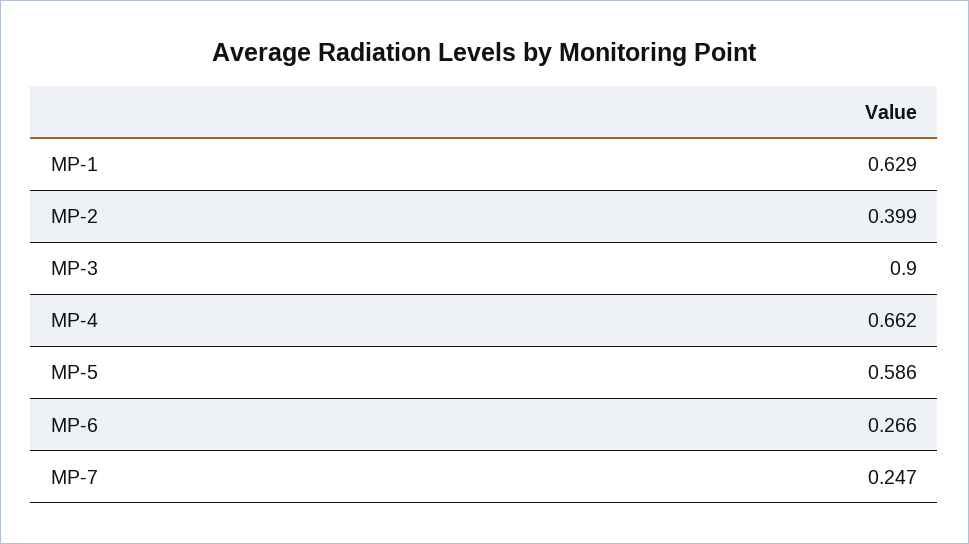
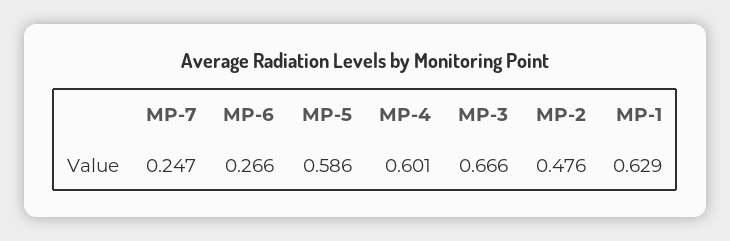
MP-2: 0.399 -> 0.476
MP-3: 0.9 -> 0.666
MP-4: 0.662 -> 0.601

